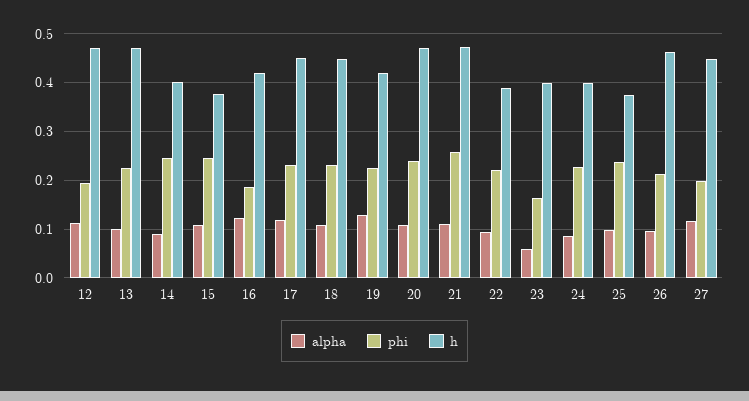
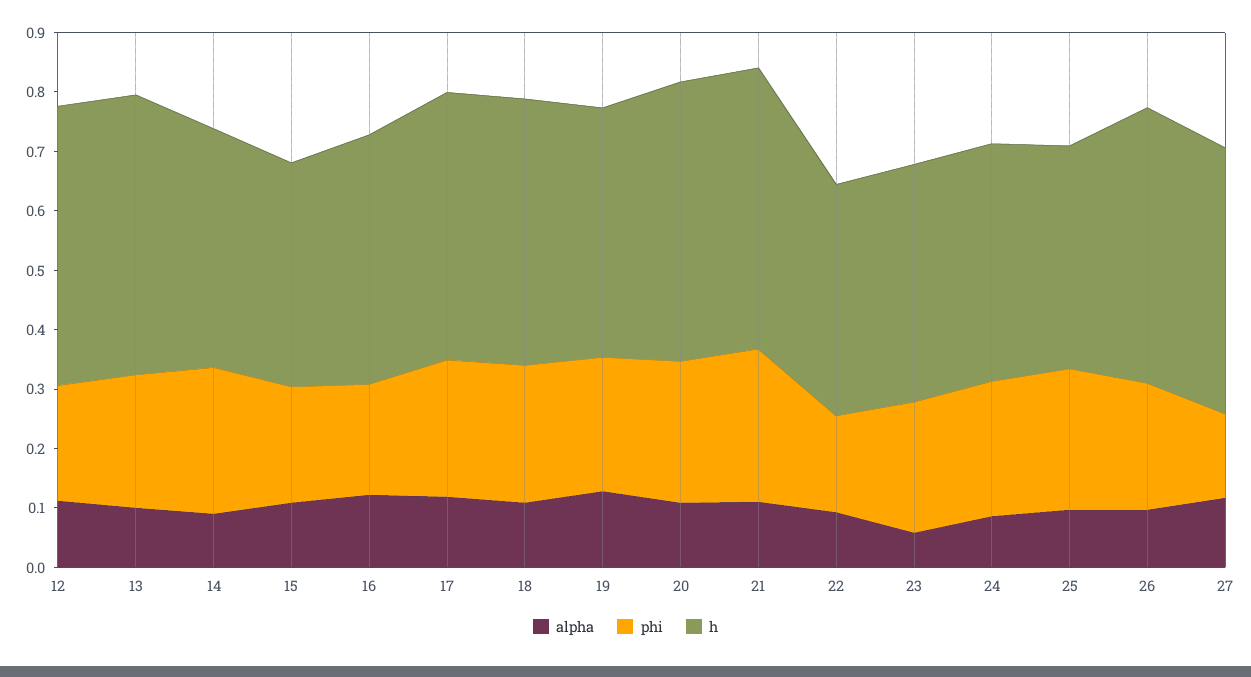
phi, 15: 0.24 -> 0.2
phi, 22: 0.22 -> 0.16
phi, 23: 0.16 -> 0.22
phi, 27: 0.2 -> 0.14

